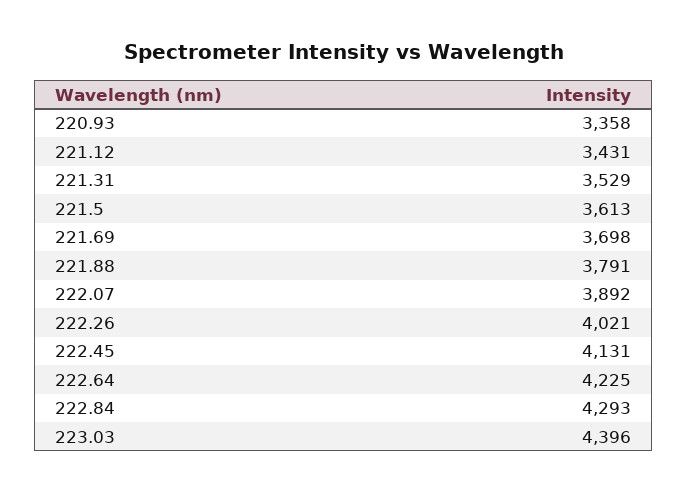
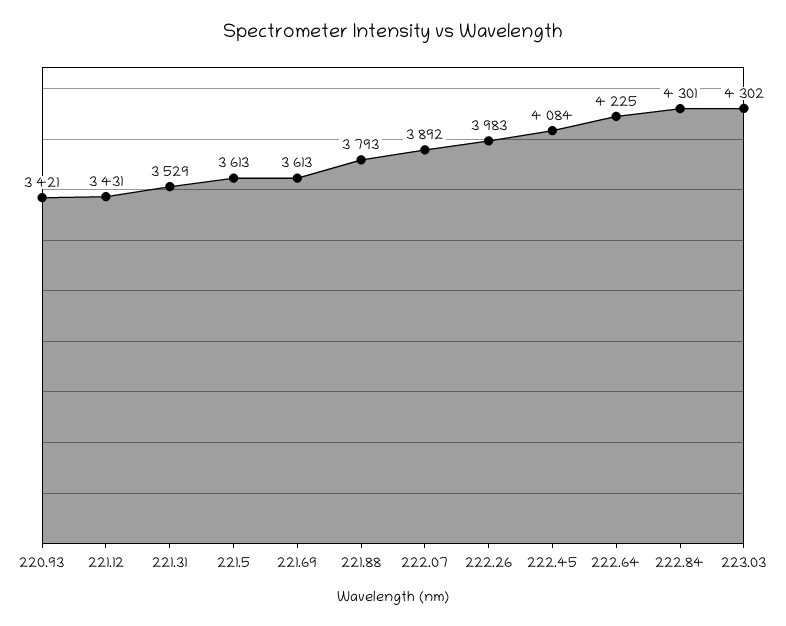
220.93: 3358 -> 3421
221.69: 3698 -> 3613
221.88: 3791 -> 3793
222.26: 4021 -> 3983
222.45: 4131 -> 4084
222.84: 4293 -> 4301
223.03: 4396 -> 4302

